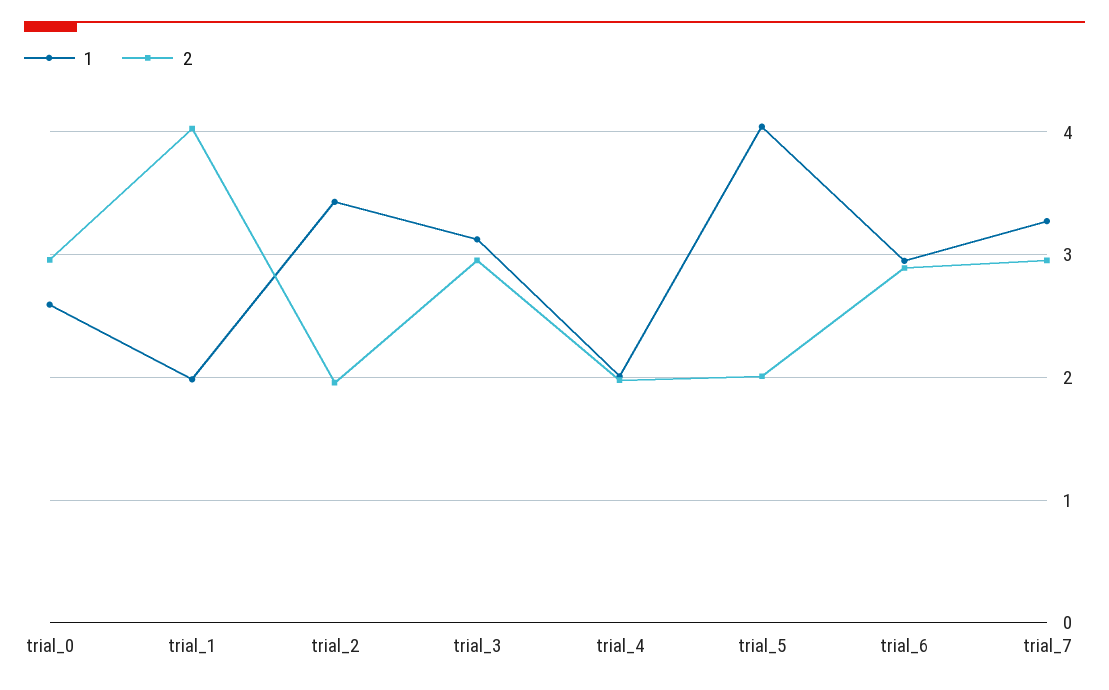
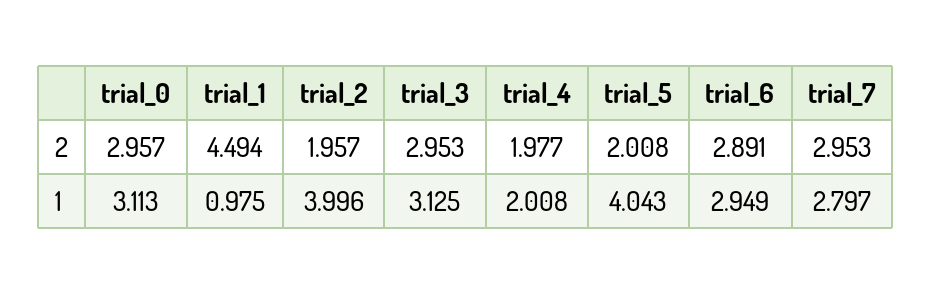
1, trial_0: 2.6 -> 3.113
1, trial_1: 2 -> 0.975
2, trial_1: 4 -> 4.494
1, trial_2: 3.4 -> 3.996
1, trial_7: 3.3 -> 2.797

